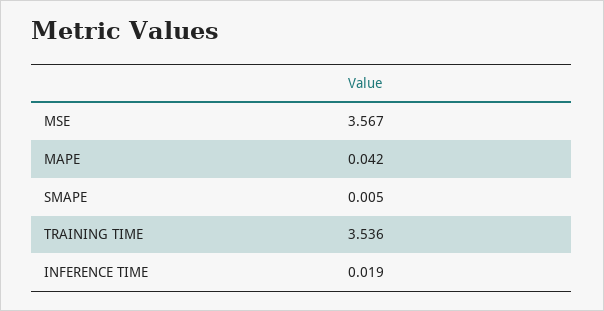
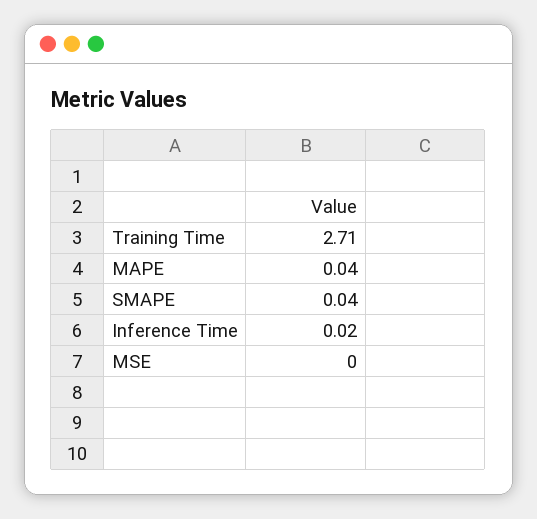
MSE: 3.567 -> 0
SMAPE: 0.005 -> 0.04
TRAINING TIME: 3.536 -> 2.71

